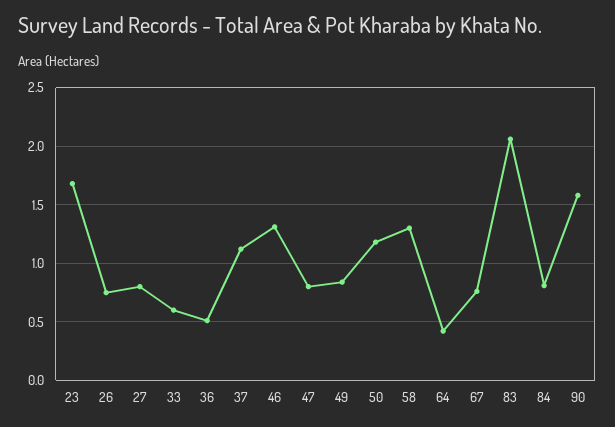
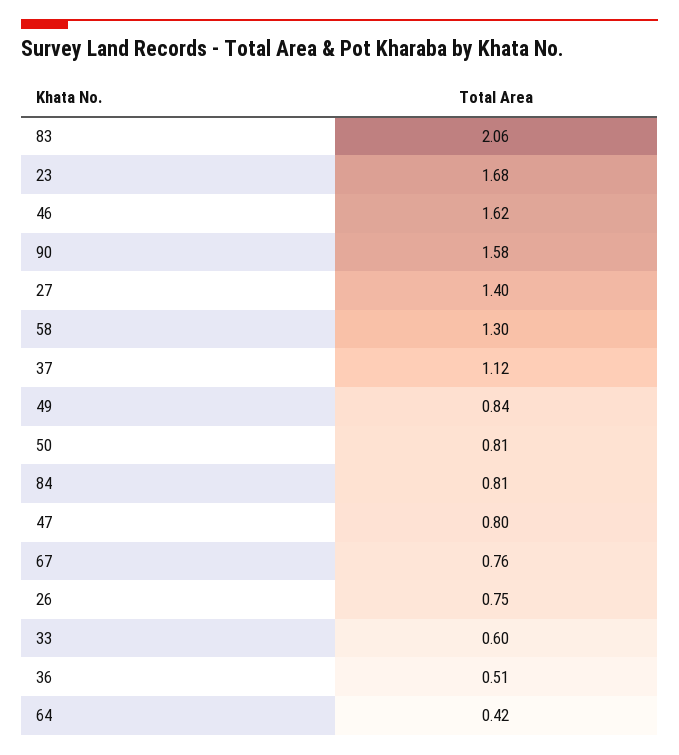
27: 0.8 -> 1.4
46: 1.3 -> 1.62
50: 1.2 -> 0.81

